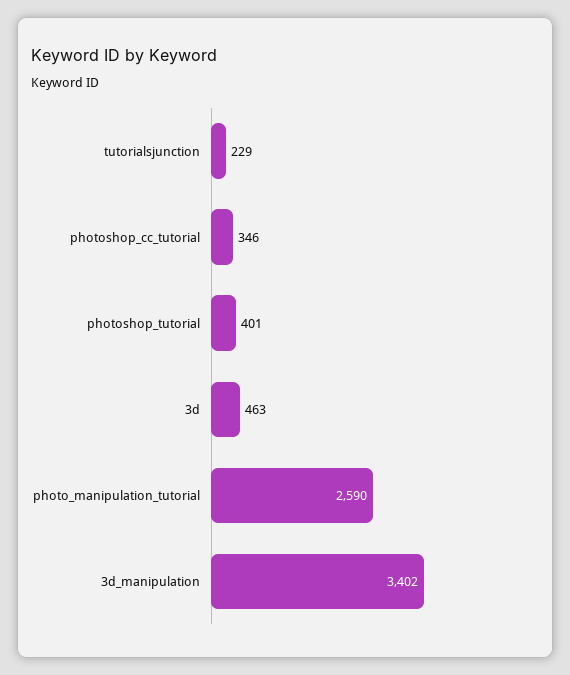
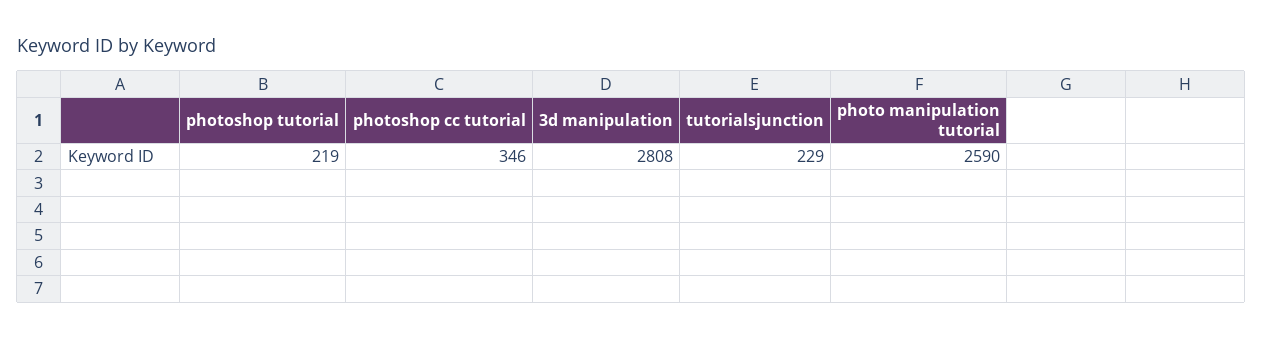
photoshop_tutorial: 401 -> 219
3d: 463 -> none
3d_manipulation: 3402 -> 2808

